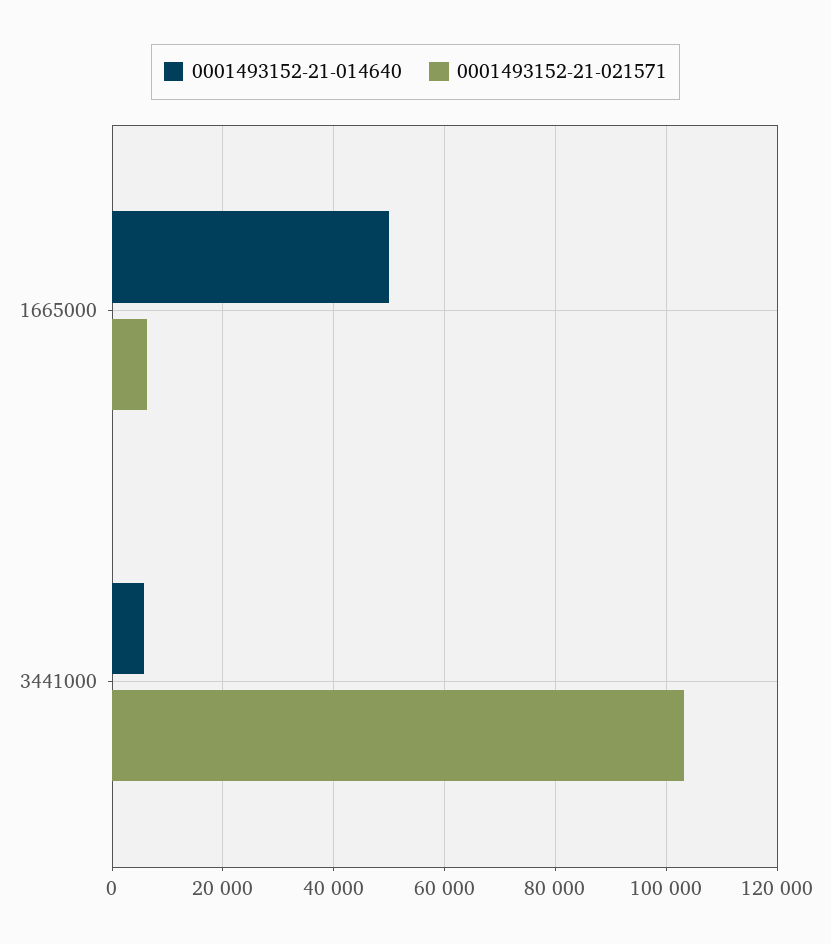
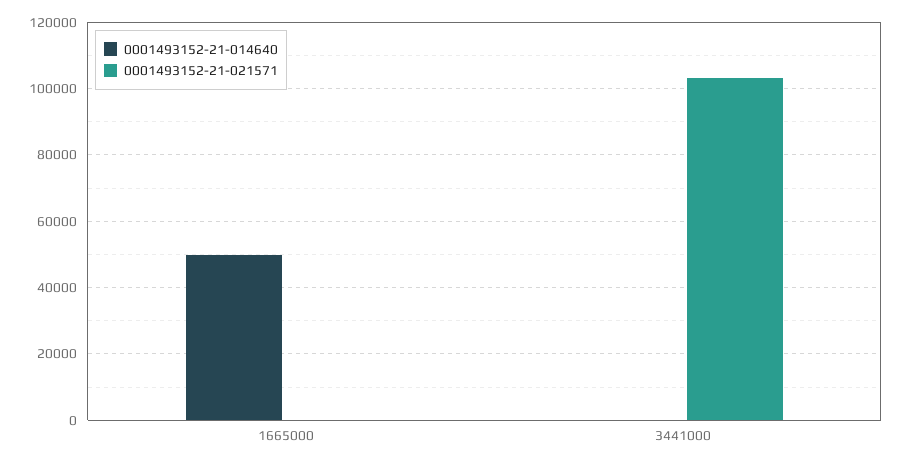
0001493152-21-021571, 1665000: 6000 -> 0
0001493152-21-014640, 3441000: 6000 -> 0

